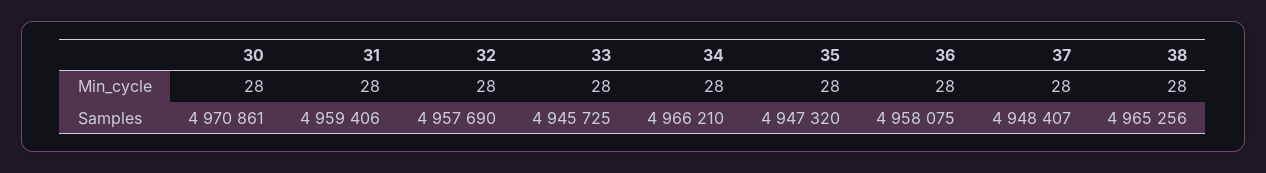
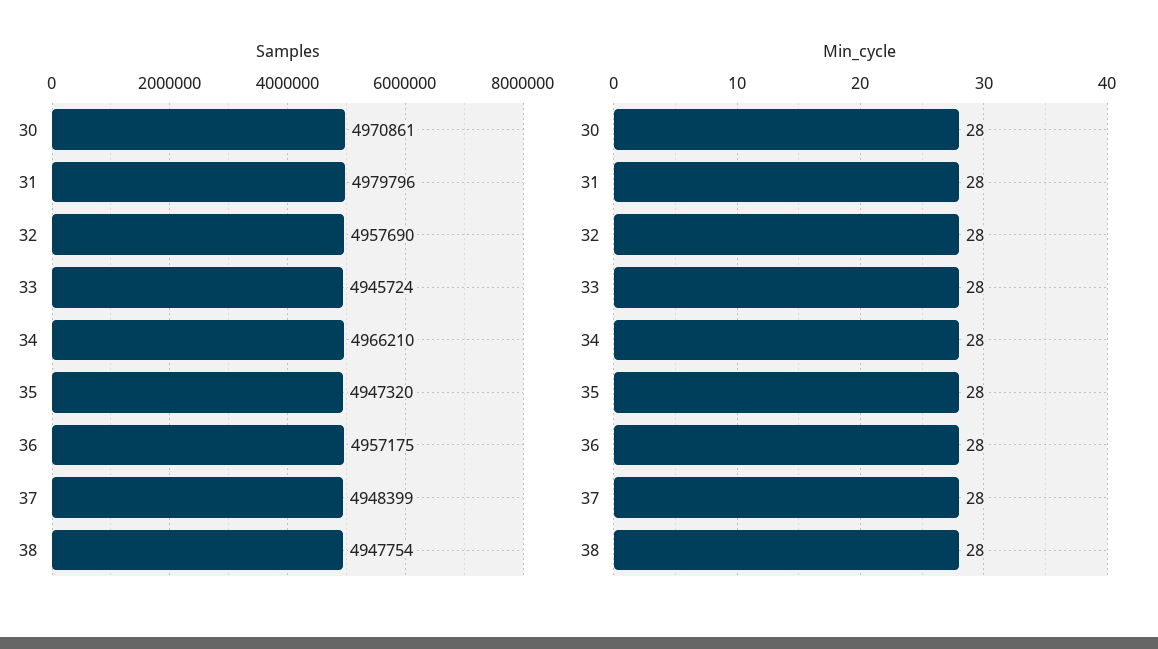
Samples, 31: 4959406 -> 4979796
Samples, 33: 4945725 -> 4945724
Samples, 36: 4958075 -> 4957175
Samples, 37: 4948407 -> 4948399
Samples, 38: 4965256 -> 4947754

